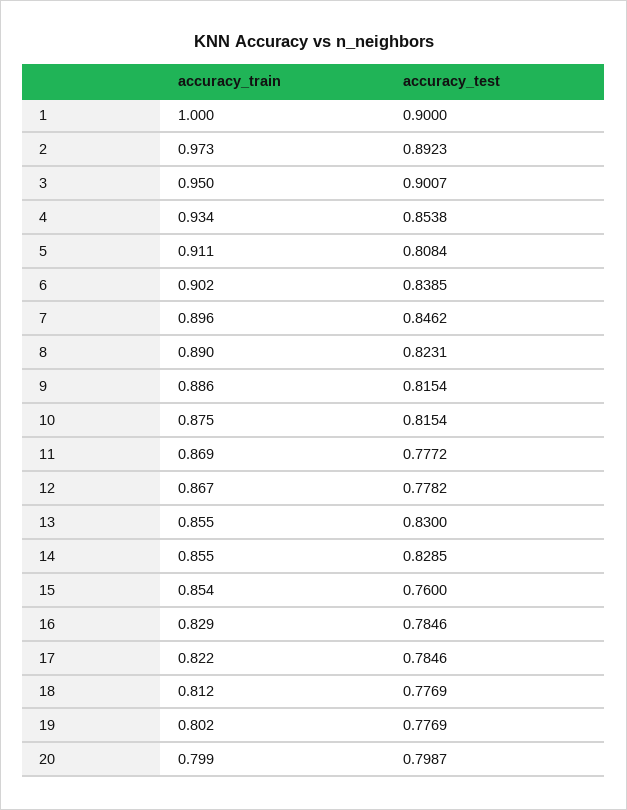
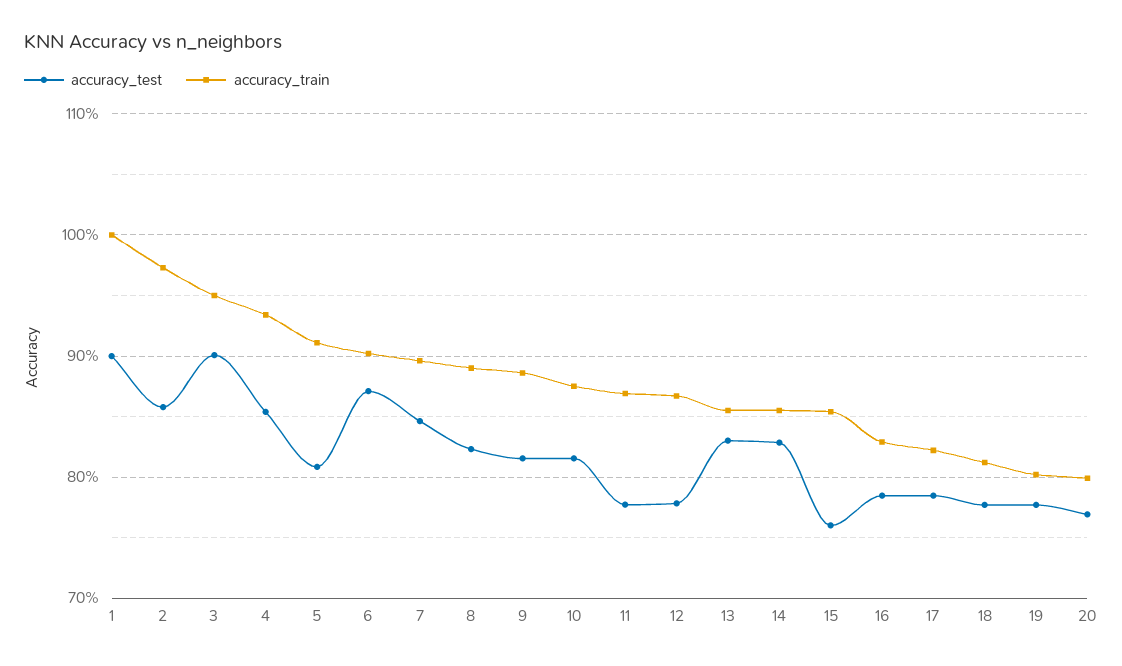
accuracy_test, 2: 0.8923 -> 0.86
accuracy_test, 6: 0.8385 -> 0.87
accuracy_test, 20: 0.7987 -> 0.77

